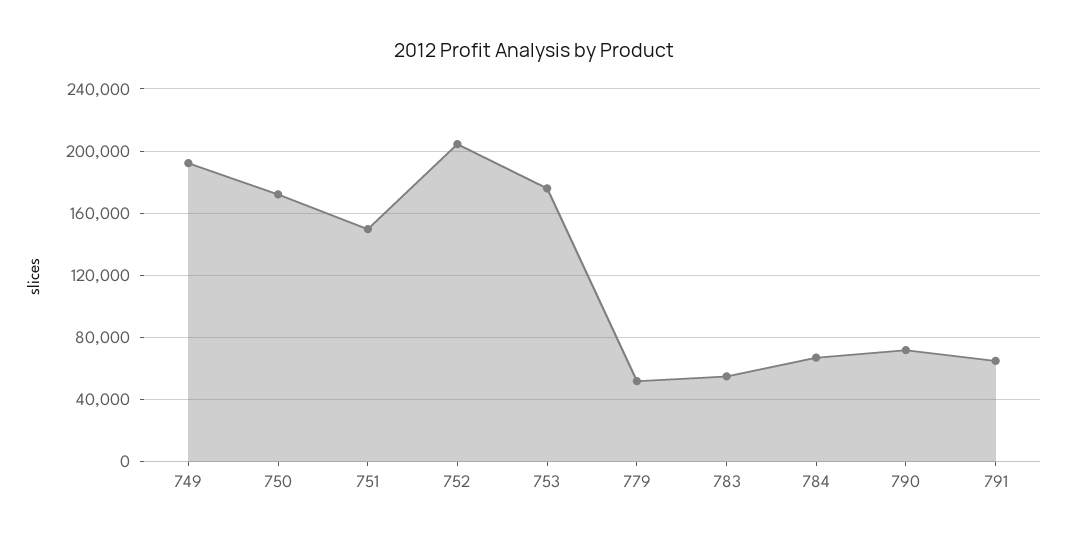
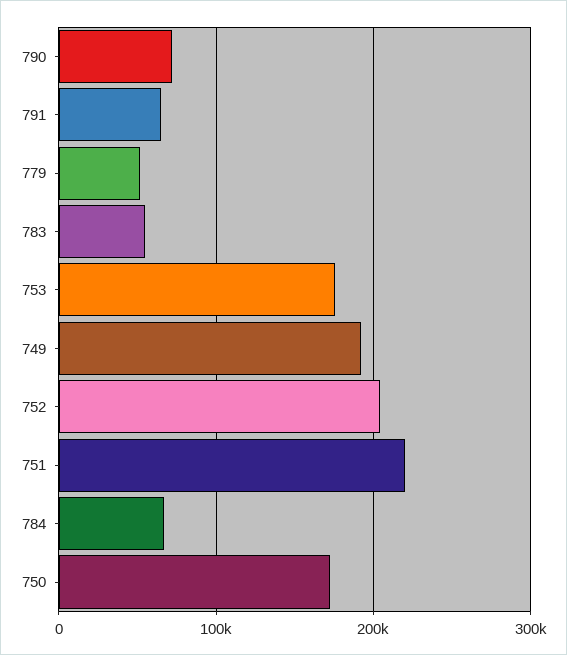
751: 150000 -> 220000

